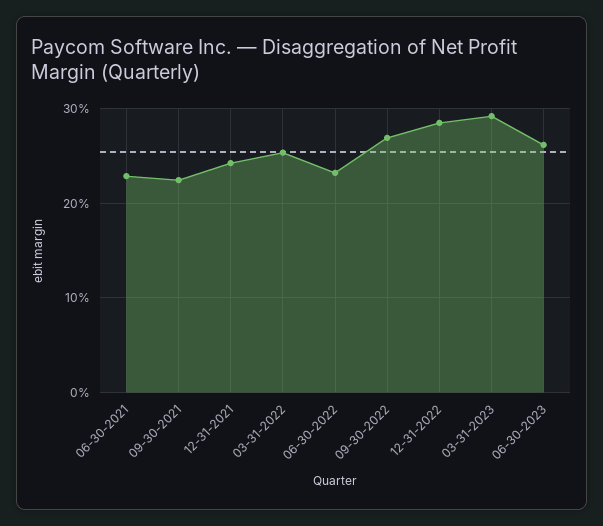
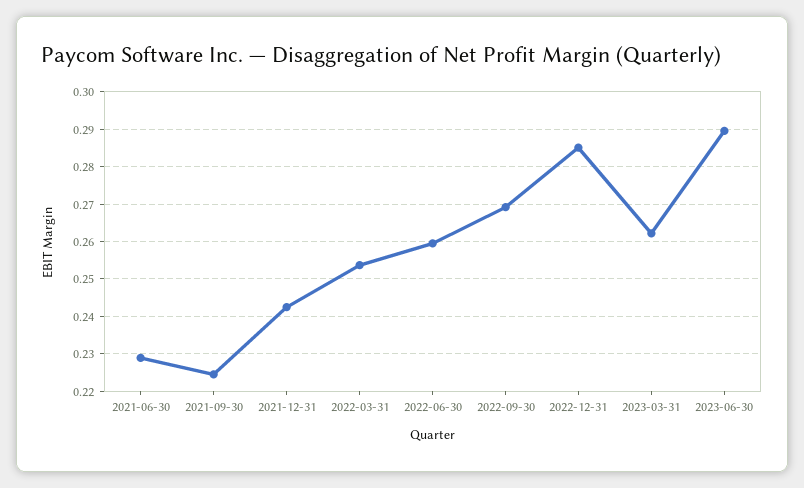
06-30-2022: 0.23 -> 0.26
03-31-2023: 0.29 -> 0.262
06-30-2023: 0.26 -> 0.29

